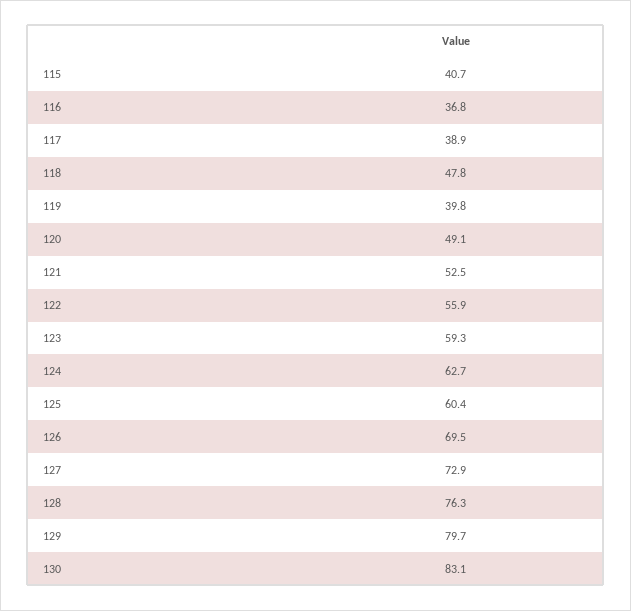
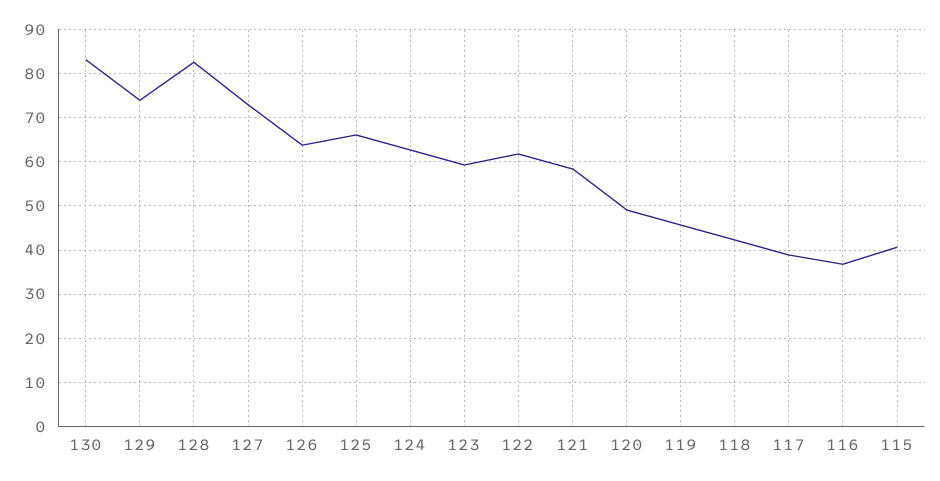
118: 47.8 -> 42
119: 39.8 -> 46
121: 52.5 -> 58
122: 55.9 -> 62
125: 60.4 -> 66
126: 69.5 -> 64
128: 76.3 -> 82
129: 79.7 -> 74

